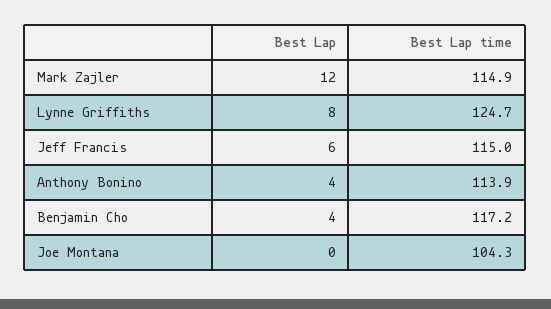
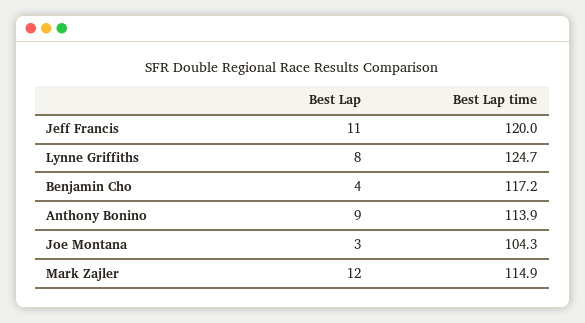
Best Lap, Jeff Francis: 6 -> 11
Best Lap time, Jeff Francis: 115 -> 120
Best Lap, Anthony Bonino: 4 -> 9
Best Lap, Joe Montana: 0 -> 3

